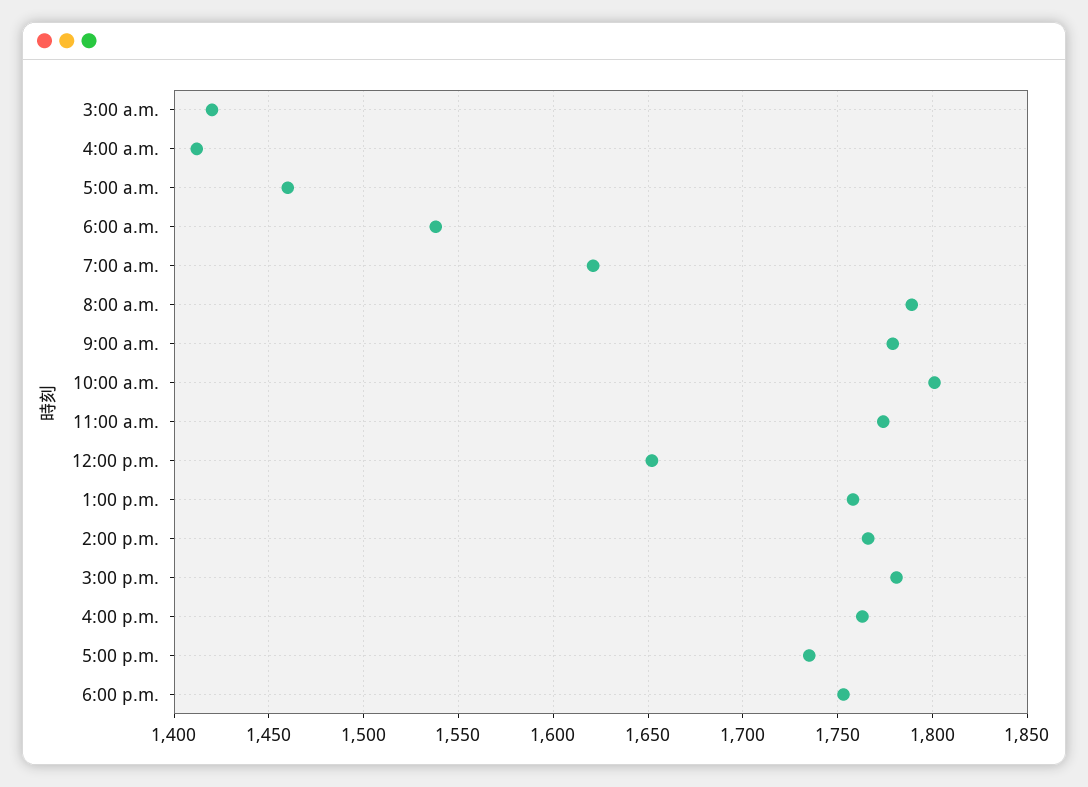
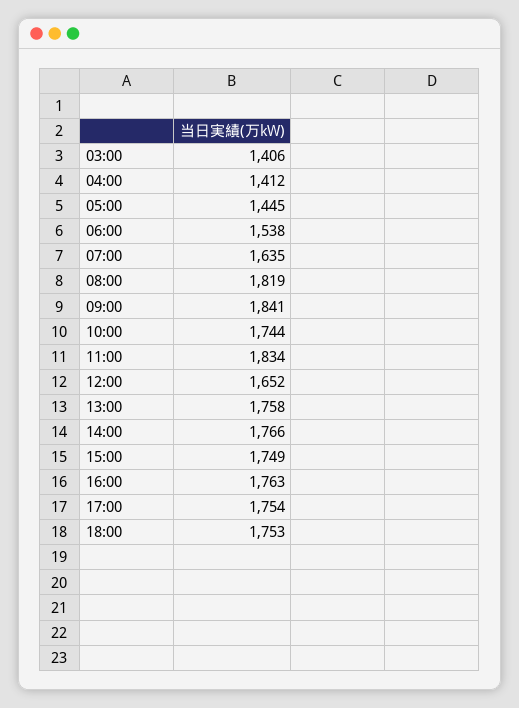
3:00 a.m.: 1420 -> 1406
5:00 a.m.: 1460 -> 1445
7:00 a.m.: 1620 -> 1635
8:00 a.m.: 1790 -> 1819
9:00 a.m.: 1780 -> 1841
10:00 a.m.: 1800 -> 1744
11:00 a.m.: 1775 -> 1834
3:00 p.m.: 1780 -> 1749
5:00 p.m.: 1735 -> 1754

